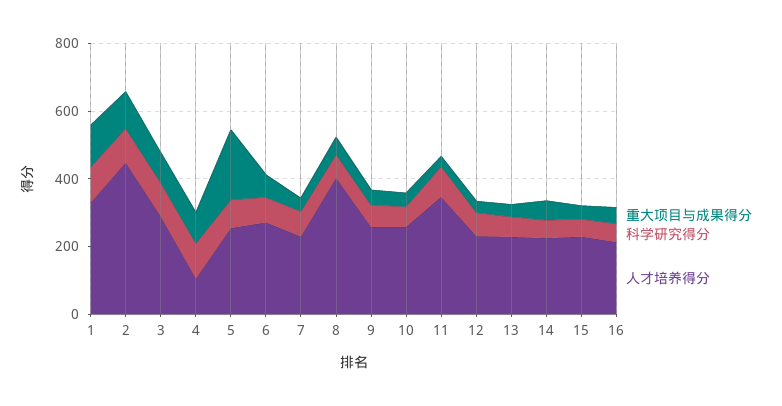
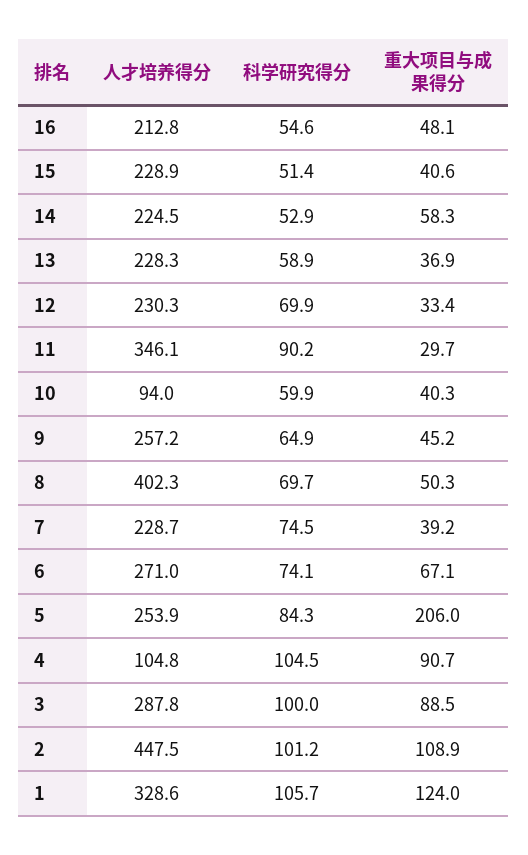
人才培养得分, 10: 250 -> 94

